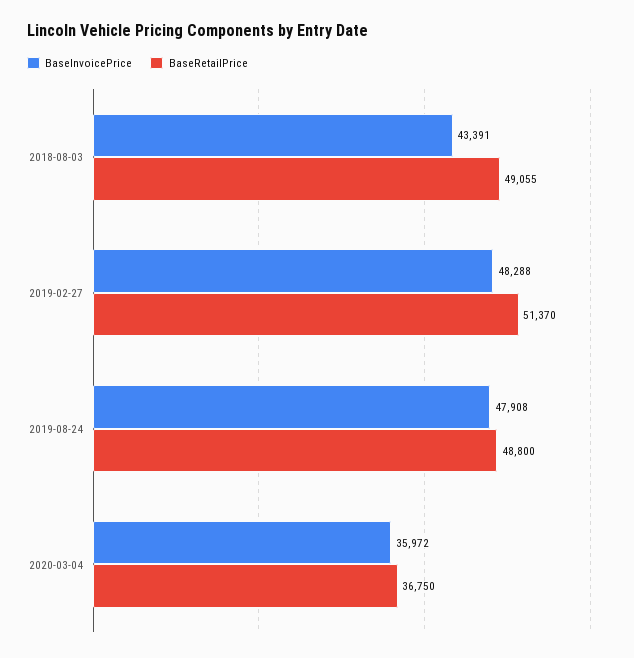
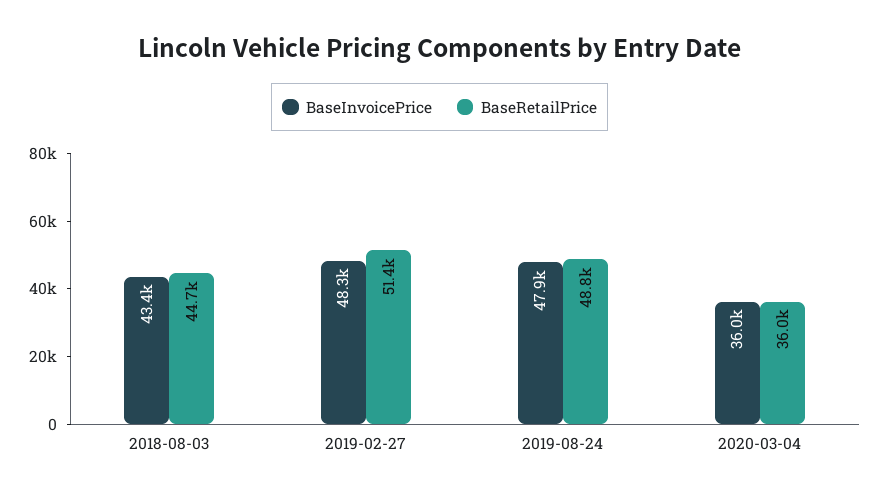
BaseRetailPrice, 2018-08-03: 49055 -> 44700
BaseRetailPrice, 2020-03-04: 36750 -> 36000

